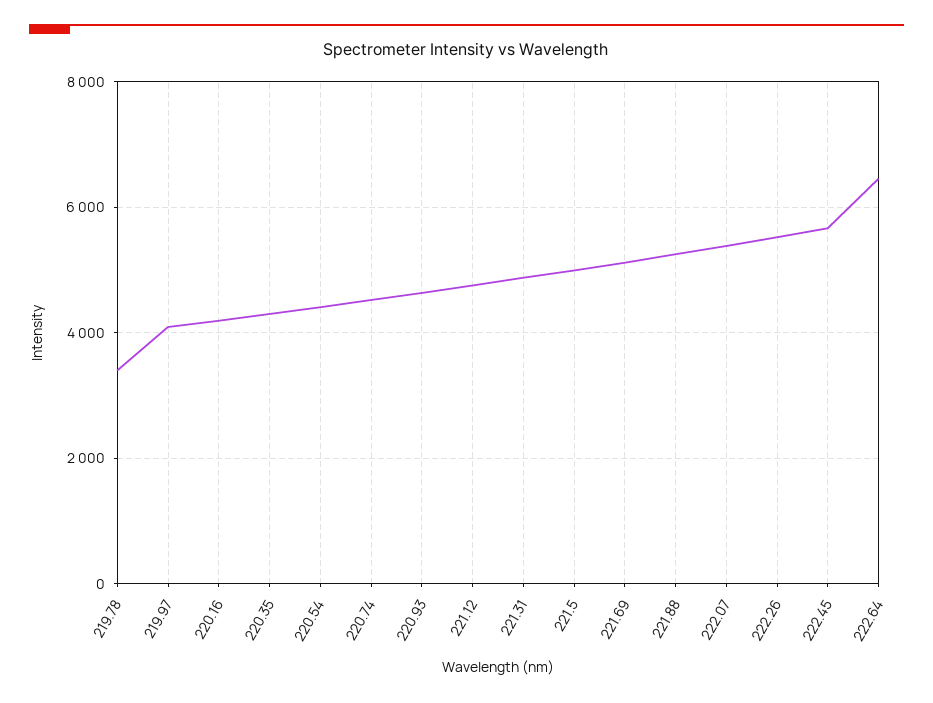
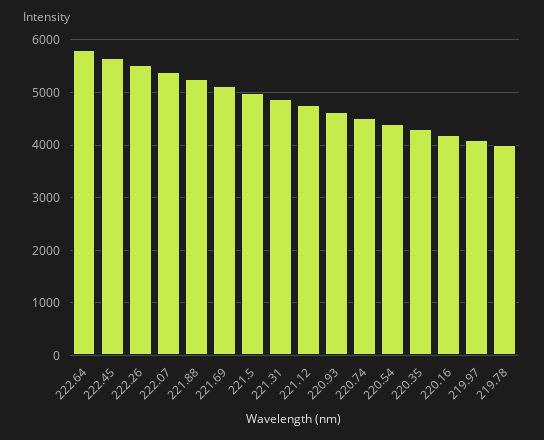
219.78: 3400 -> 4000
222.64: 6400 -> 5800

